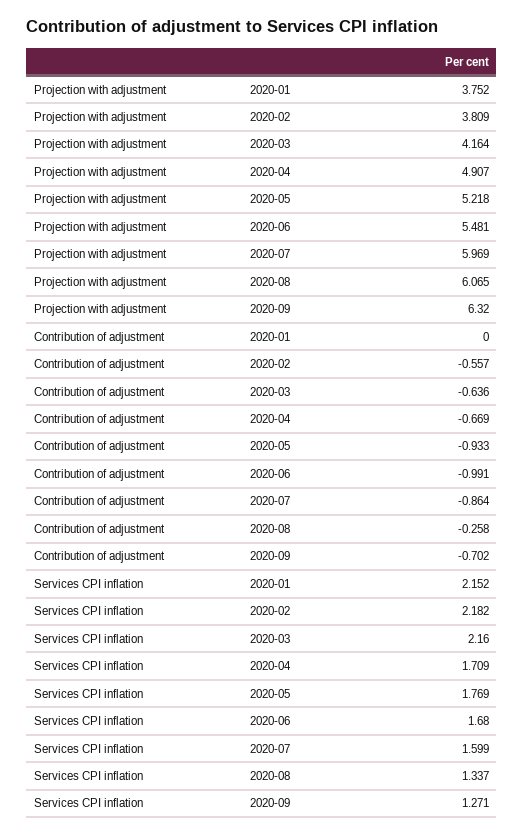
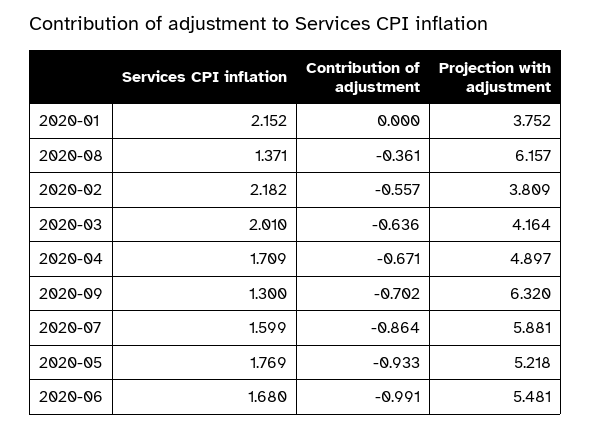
Projection with adjustment, 2020-04: 4.907 -> 4.897
Projection with adjustment, 2020-07: 5.969 -> 5.881
Projection with adjustment, 2020-08: 6.065 -> 6.157
Contribution of adjustment, 2020-04: -0.669 -> -0.671
Contribution of adjustment, 2020-08: -0.258 -> -0.361
Services CPI inflation, 2020-03: 2.16 -> 2.01
Services CPI inflation, 2020-08: 1.337 -> 1.371
Services CPI inflation, 2020-09: 1.271 -> 1.3

